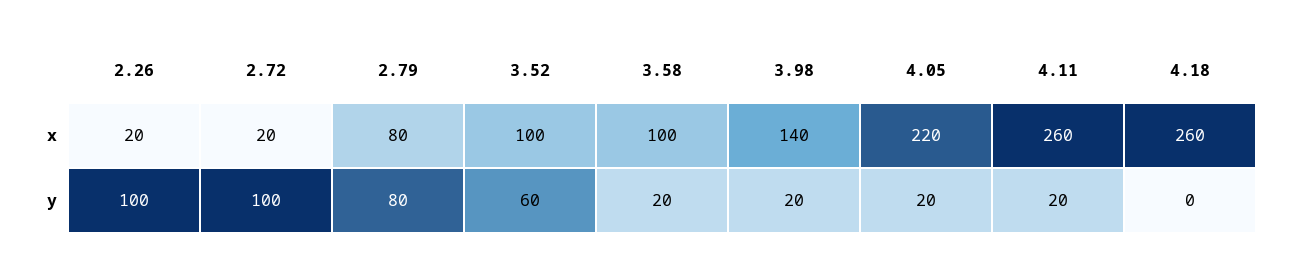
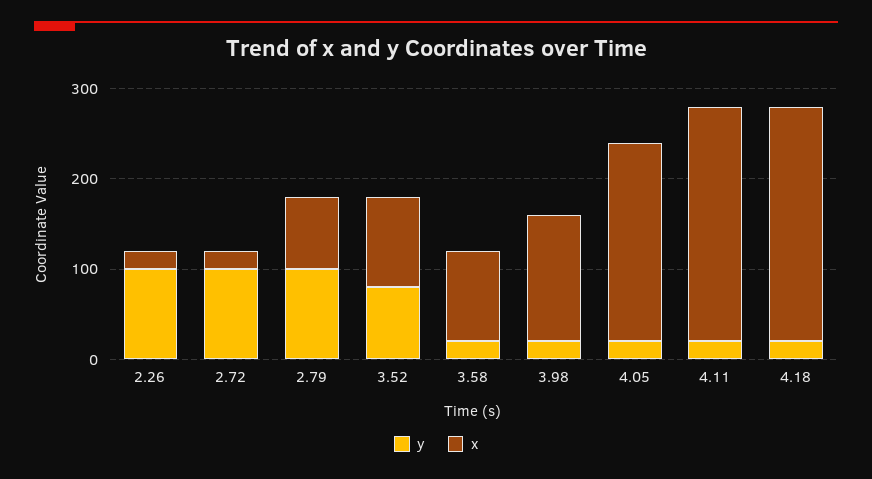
y, 2.79: 80 -> 100
y, 3.52: 60 -> 80
y, 4.18: 0 -> 20

